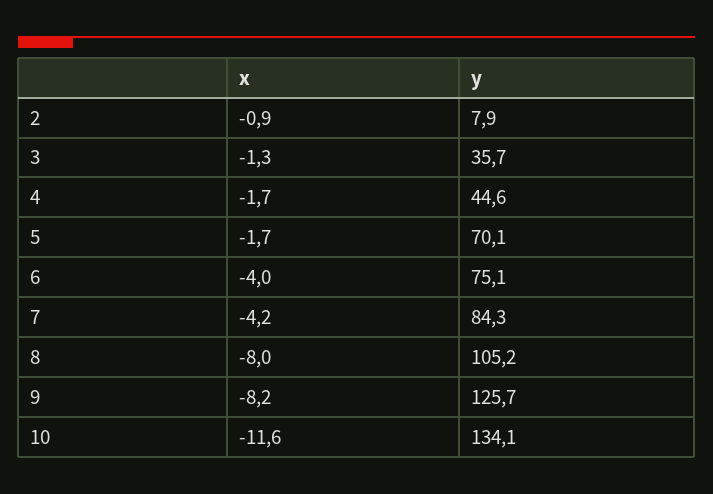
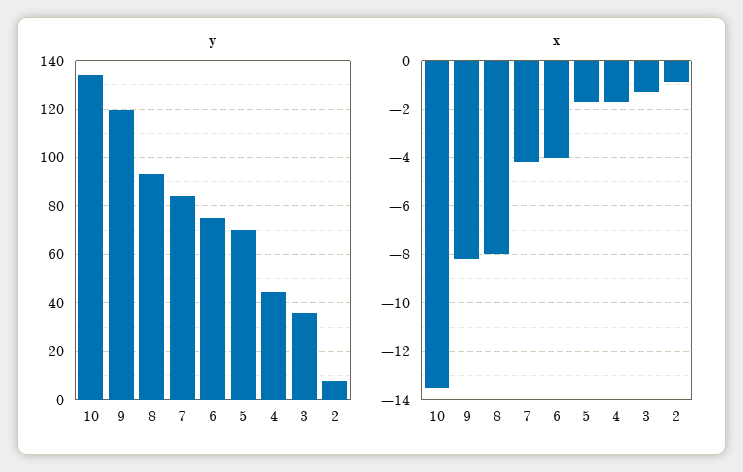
y, 8: 105.2 -> 92.5
y, 9: 125.7 -> 120
x, 10: -11.6 -> -13.5

